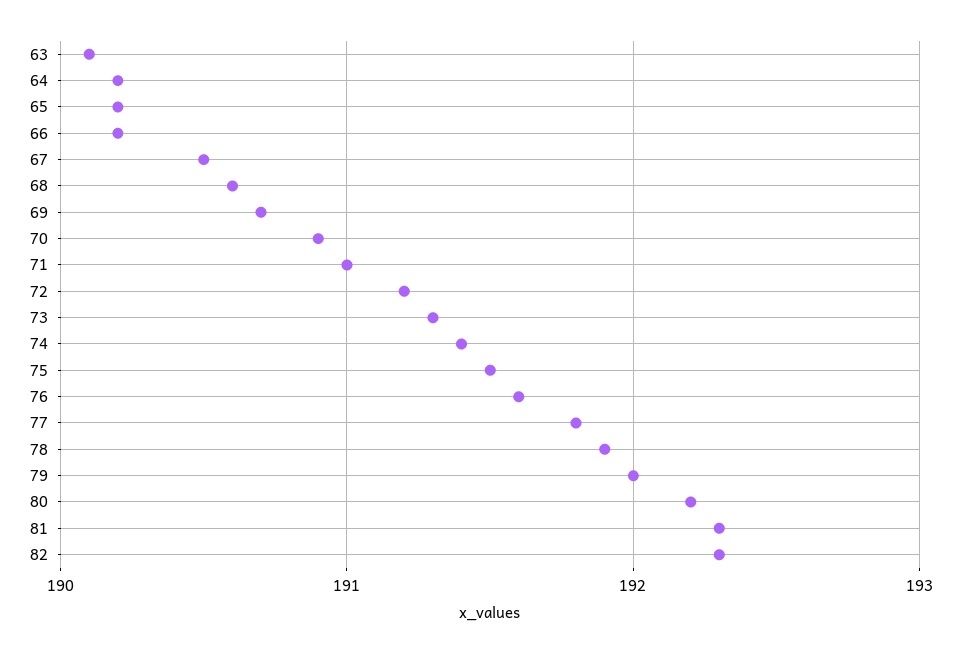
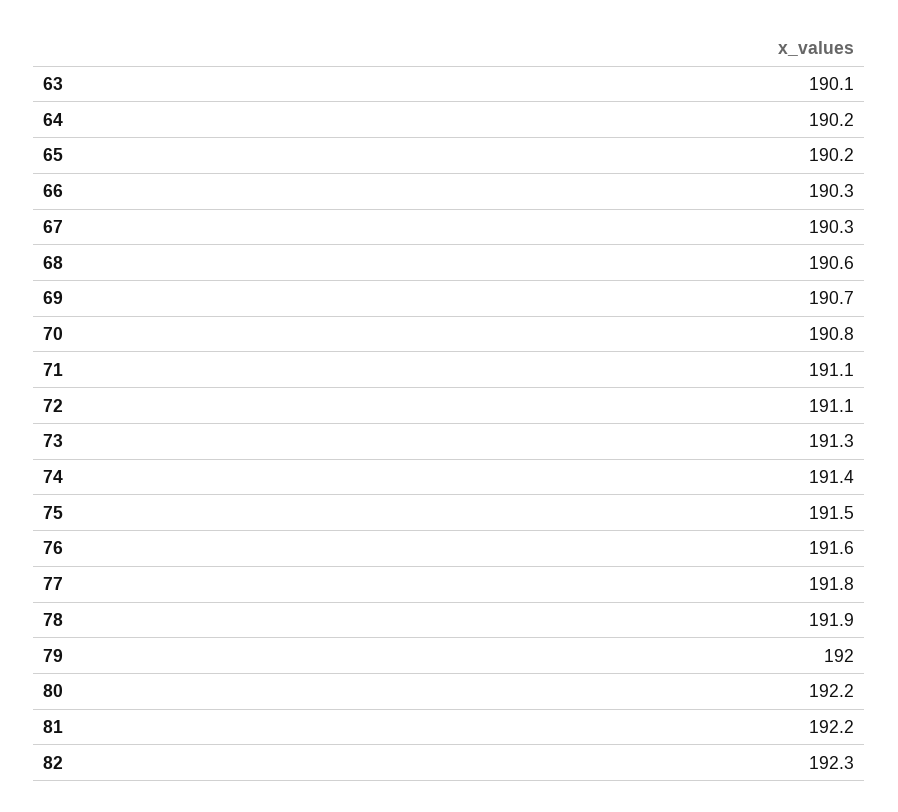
66: 190.2 -> 190.3
67: 190.5 -> 190.3
70: 190.9 -> 190.8
71: 191 -> 191.1
72: 191.2 -> 191.1
81: 192.3 -> 192.2

